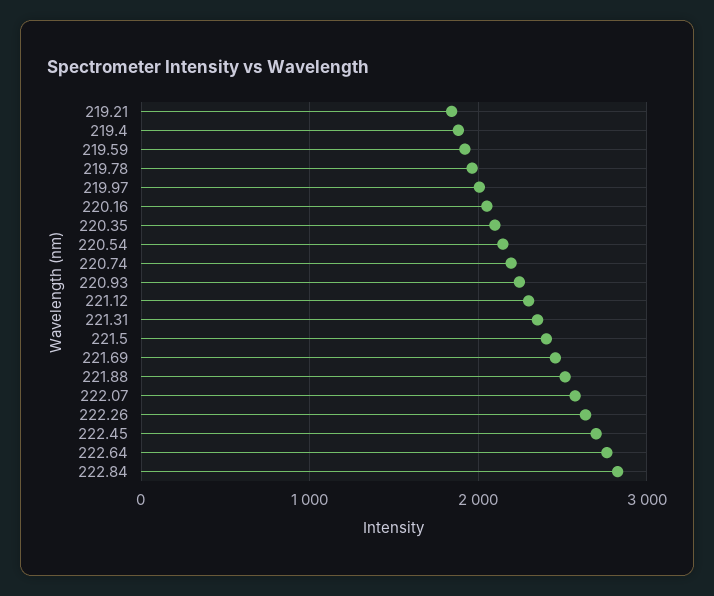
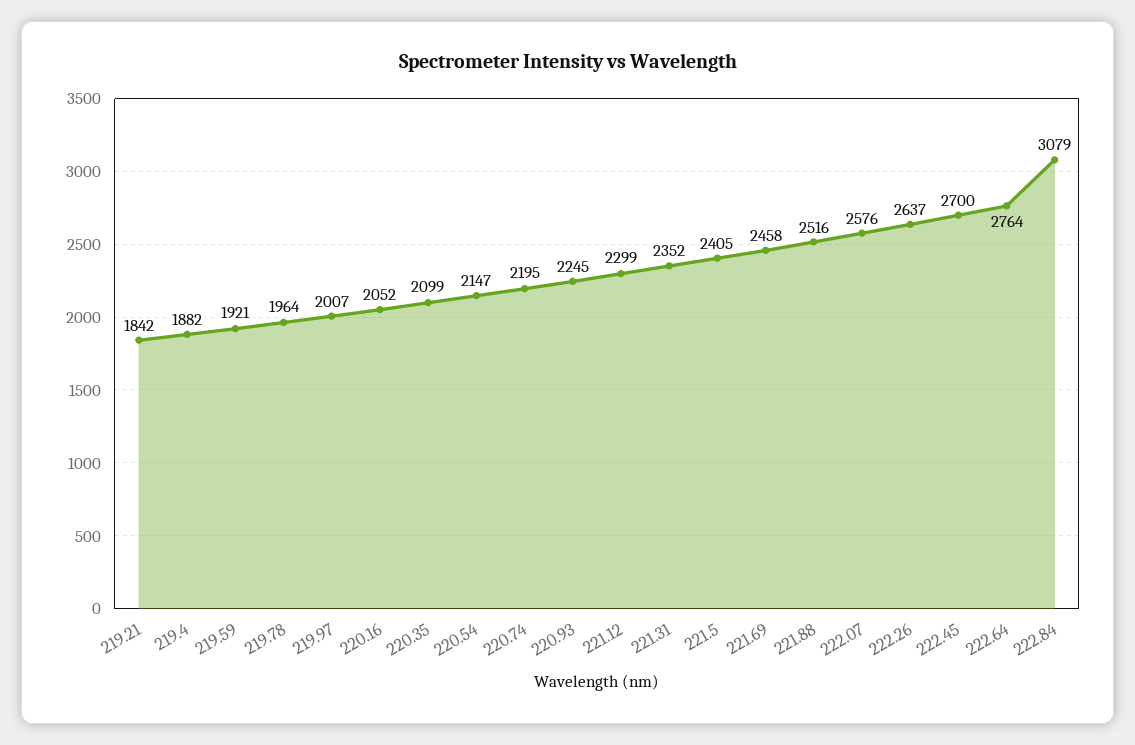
222.84: 2800 -> 3079

